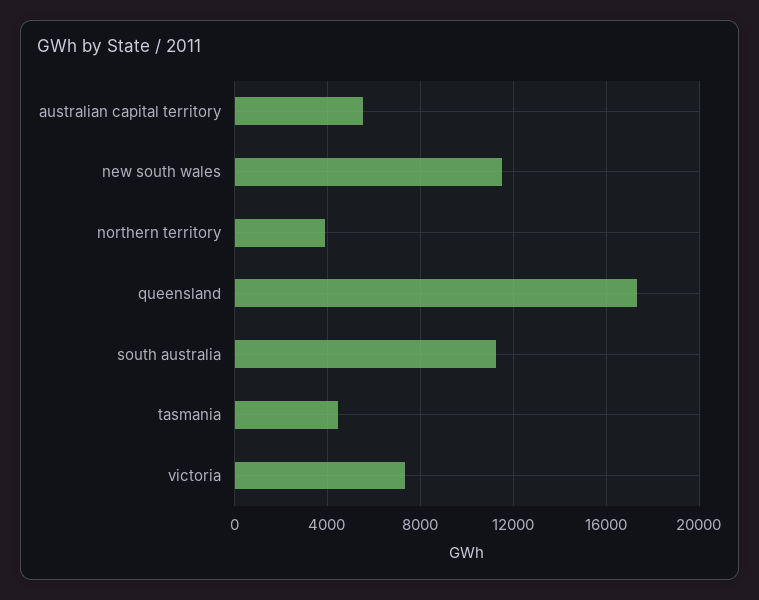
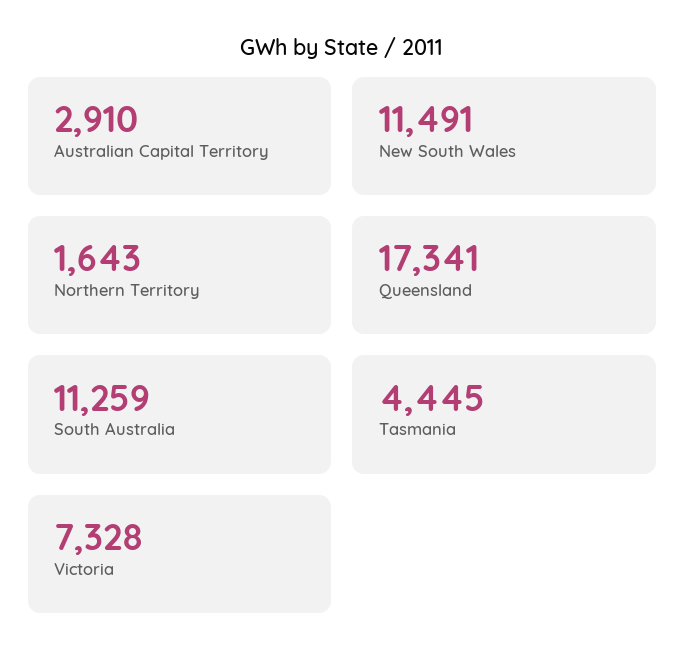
australian capital territory: 5500 -> 2910
northern territory: 4000 -> 1643

